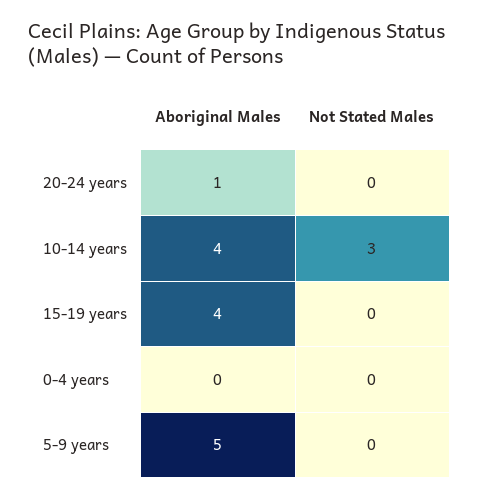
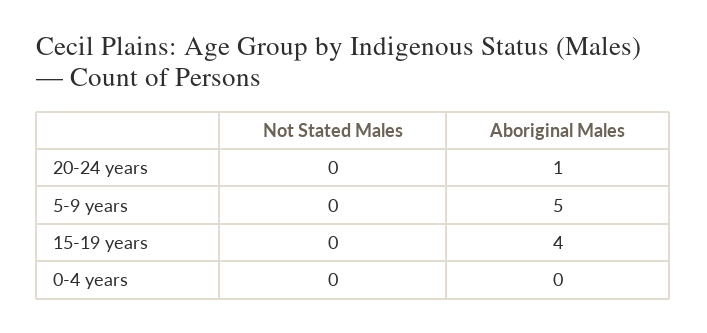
Aboriginal Males, 10-14 years: 4 -> none
Not Stated Males, 10-14 years: 3 -> none

